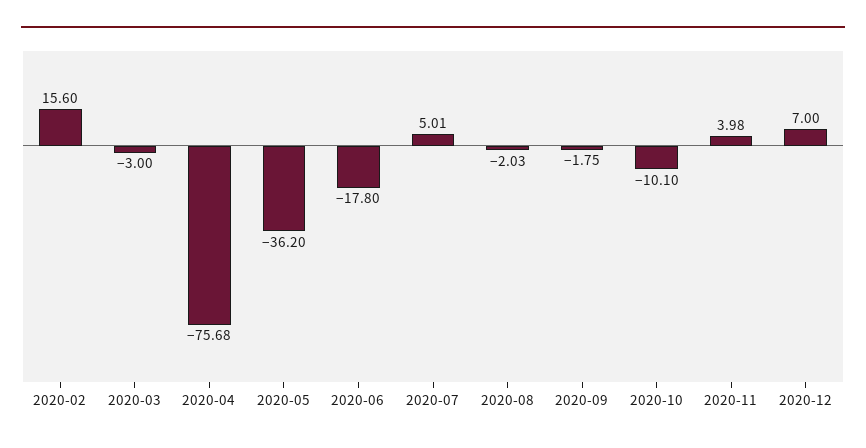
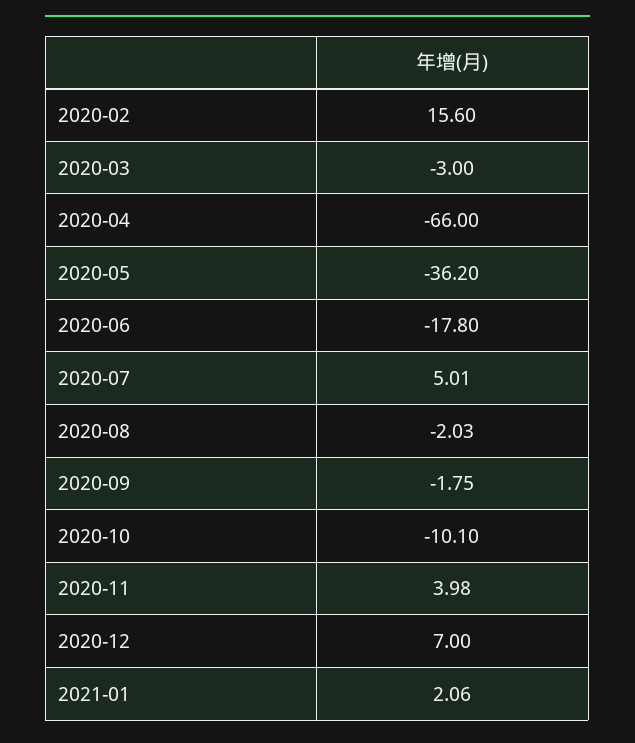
2020-04: -75.68 -> -66
2021-01: none -> 2.06

